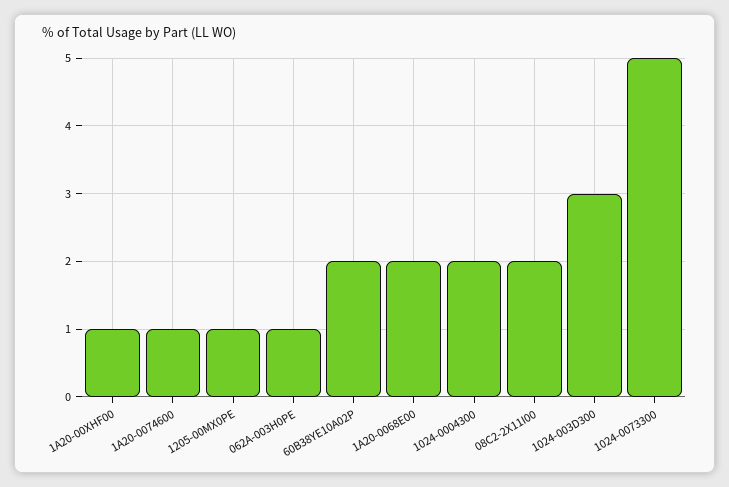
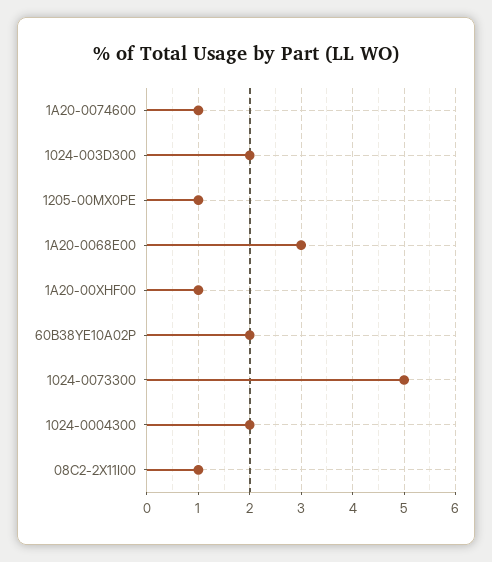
062A-003H0PE: 1 -> none
1A20-0068E00: 2 -> 3
08C2-2X11I00: 2 -> 1
1024-003D300: 3 -> 2

